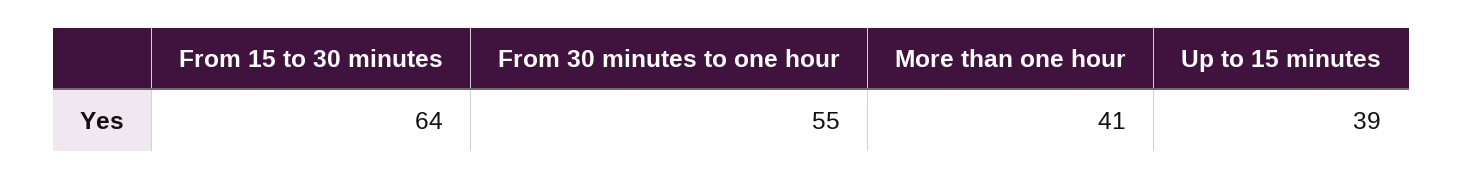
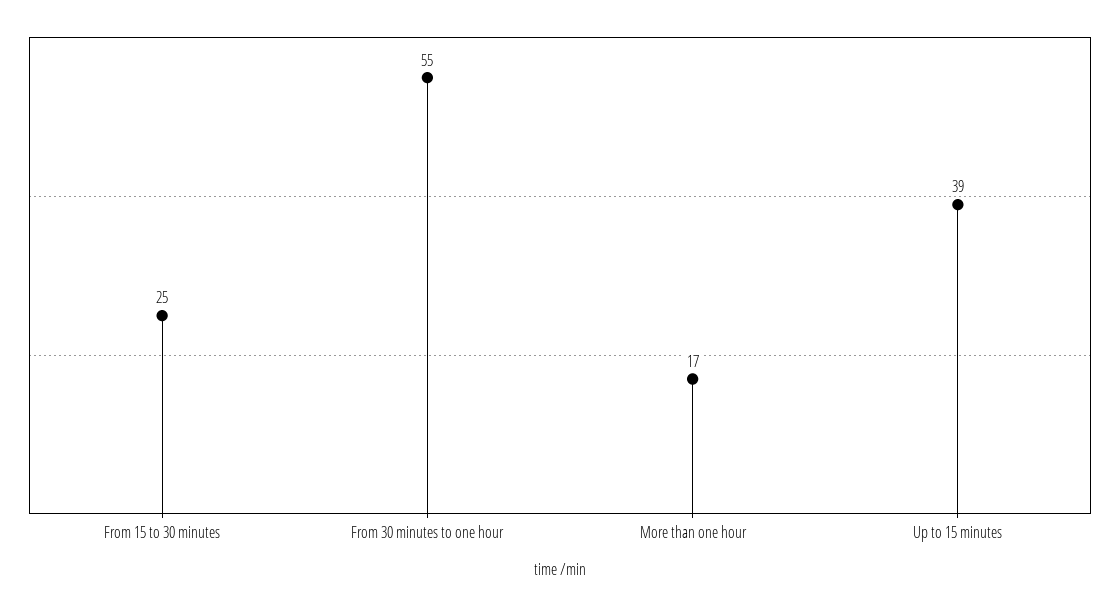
From 15 to 30 minutes: 64 -> 25
More than one hour: 41 -> 17

